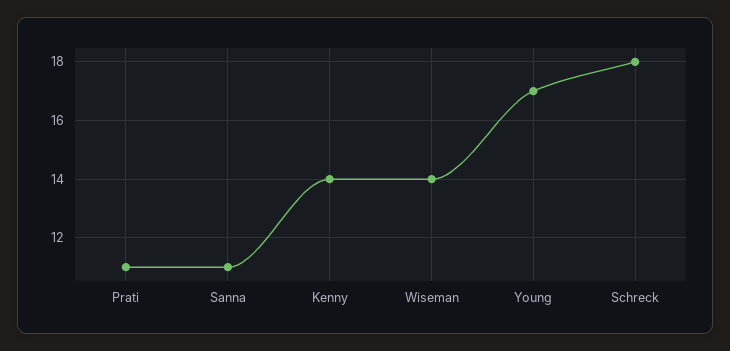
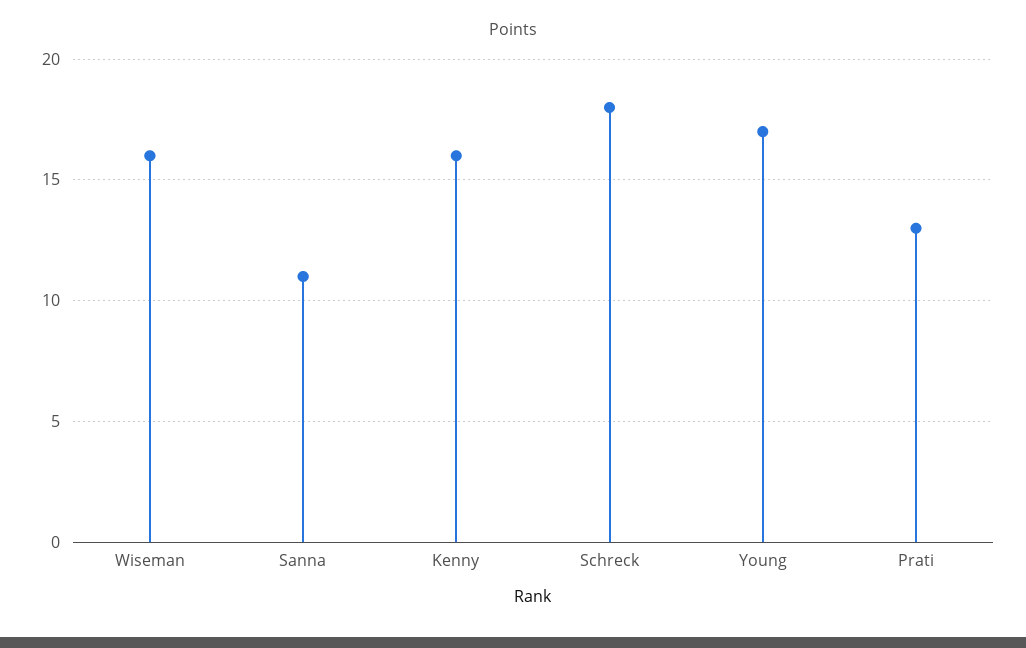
Prati: 11 -> 13
Kenny: 14 -> 16
Wiseman: 14 -> 16

